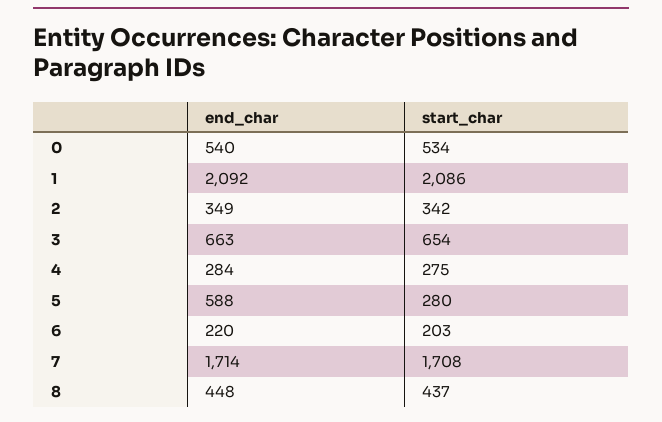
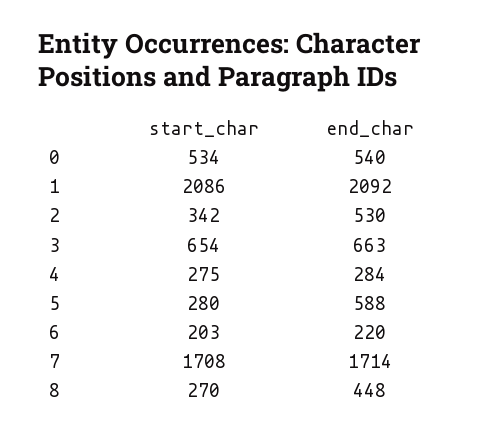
end_char, 2: 349 -> 530
start_char, 8: 437 -> 270

